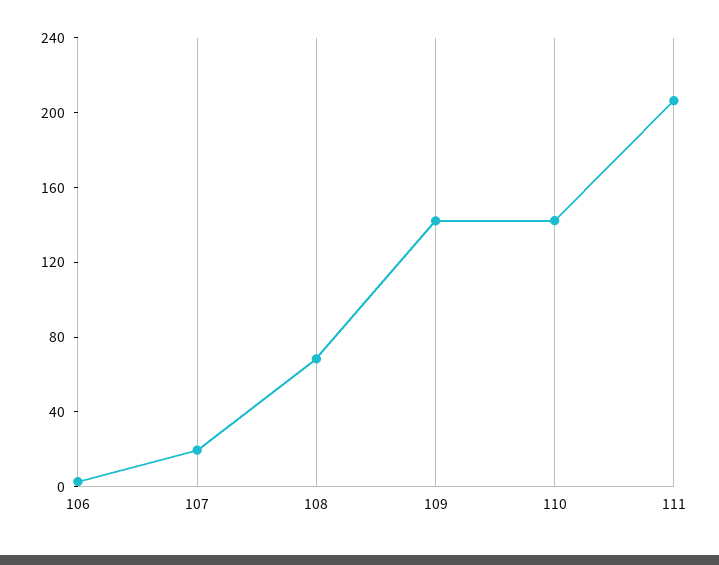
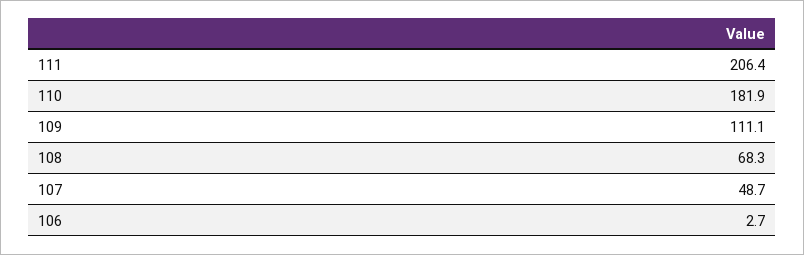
107: 20 -> 48.7
109: 140 -> 111.1
110: 140 -> 181.9

